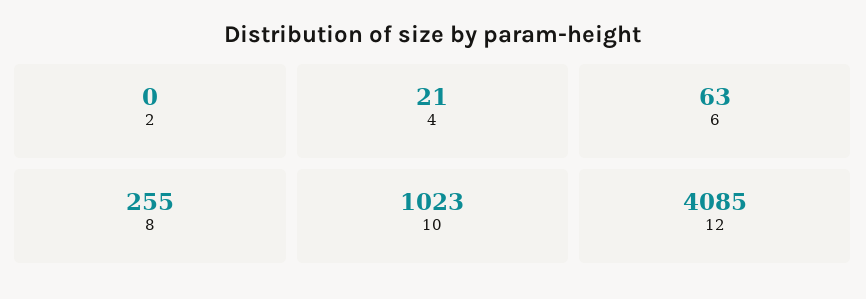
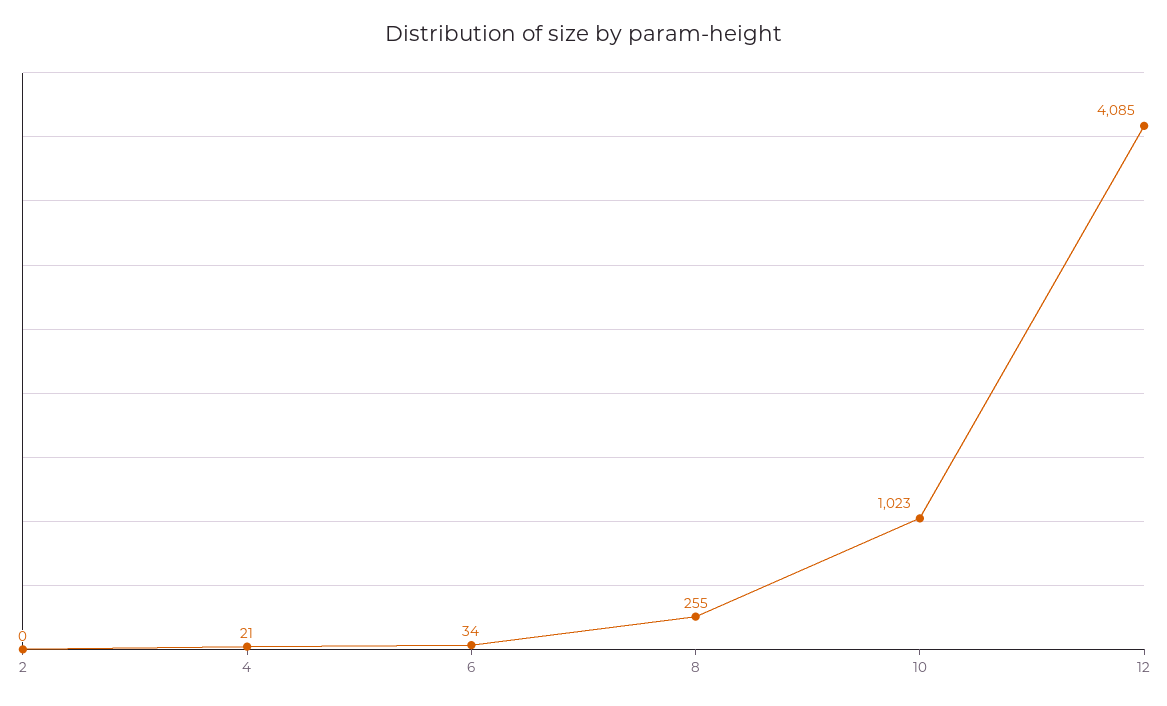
6: 63 -> 34

